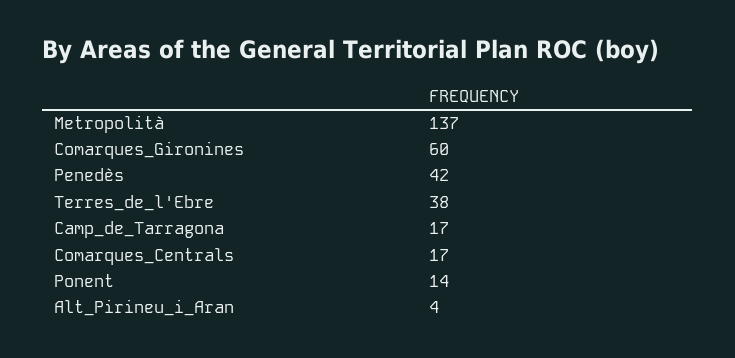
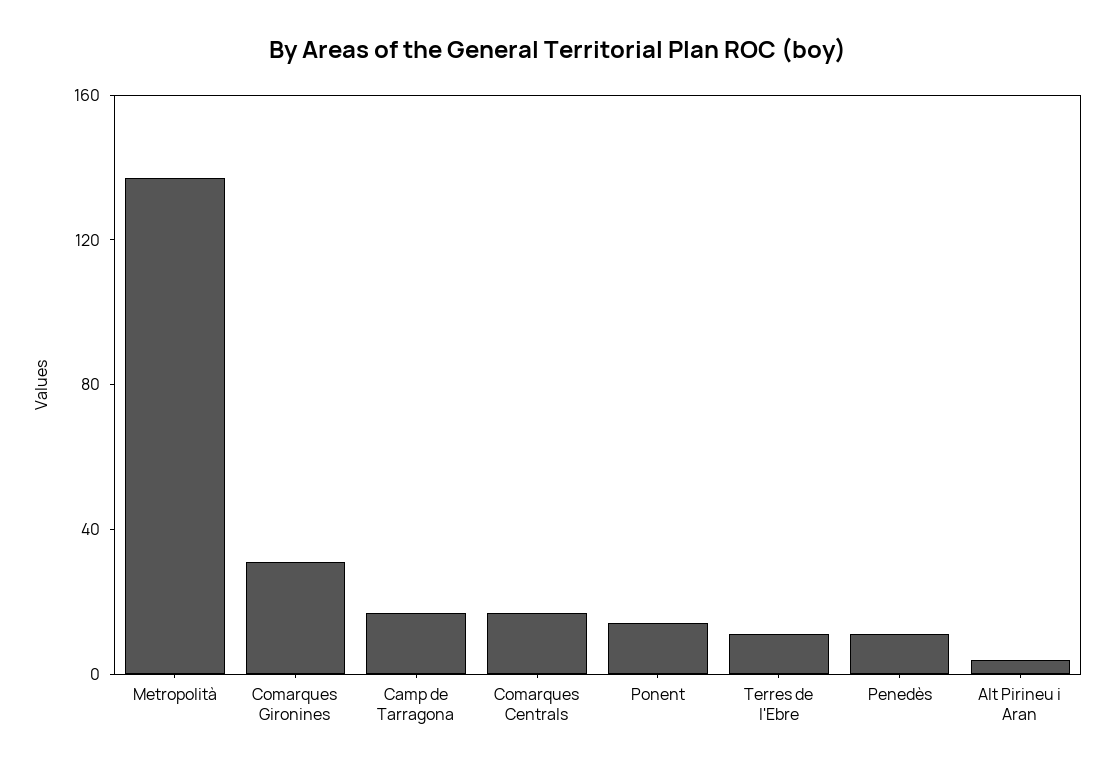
Comarques_Gironines: 60 -> 30
Penedès: 42 -> 10
Terres_de_l'Ebre: 38 -> 10

